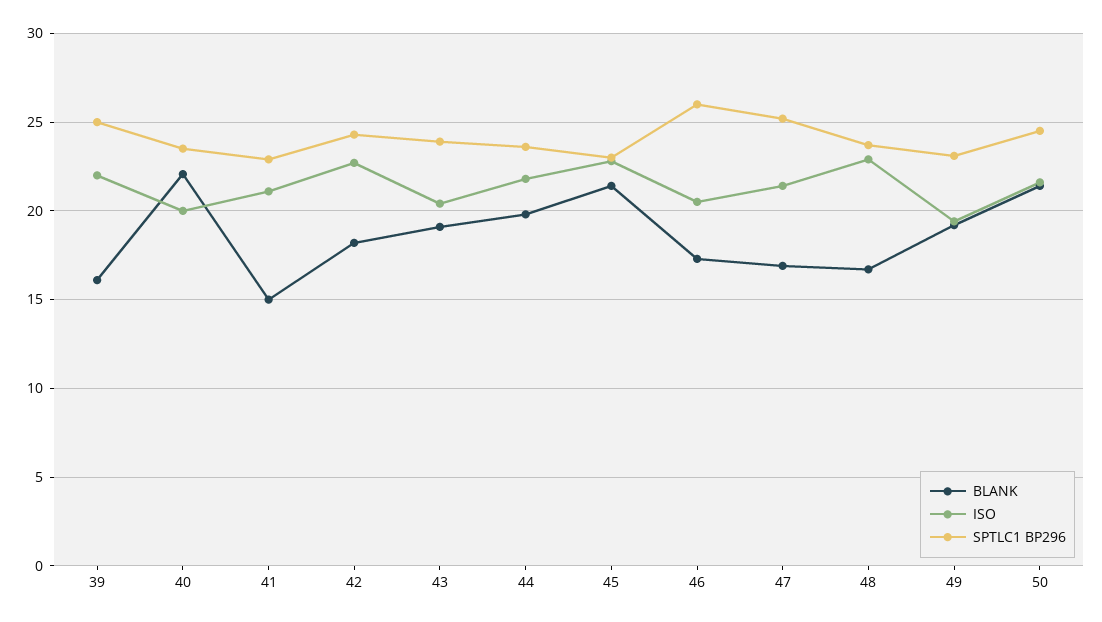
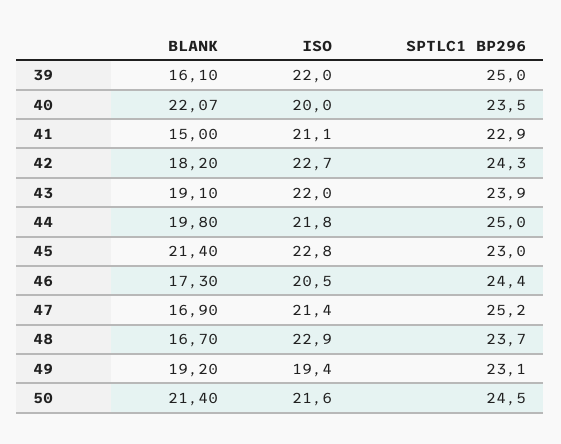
ISO, 43: 20.5 -> 22
SPTLC1 BP296, 44: 23.5 -> 25
SPTLC1 BP296, 46: 26 -> 24.4

